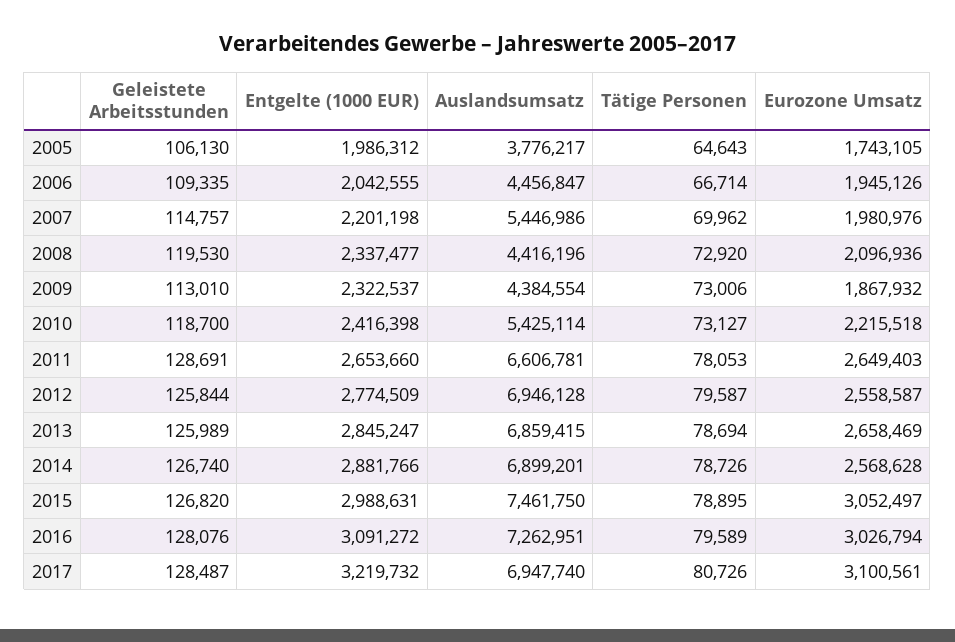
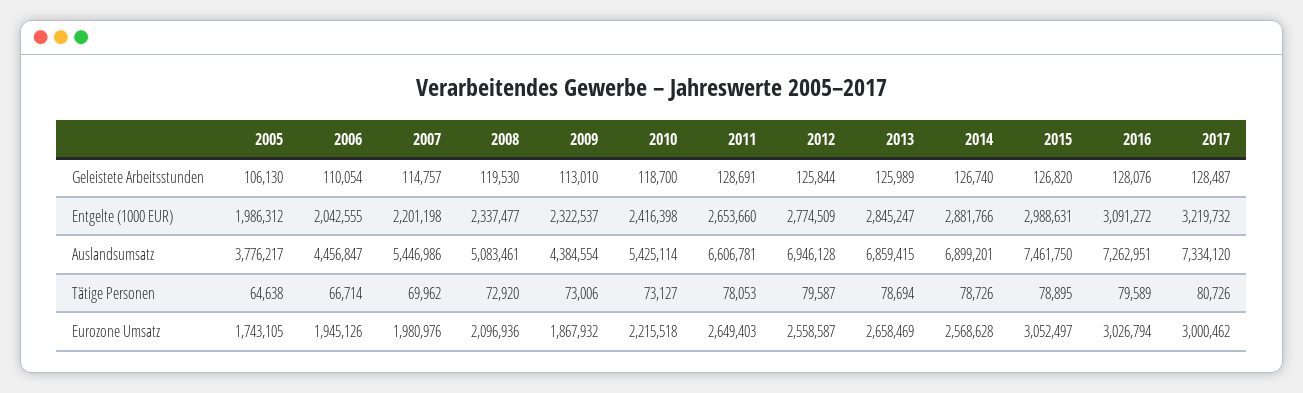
Tätige Personen, 2005: 64643 -> 64638
Geleistete Arbeitsstunden, 2006: 109335 -> 110054
Auslandsumsatz, 2008: 4416196 -> 5083461
Auslandsumsatz, 2017: 6947740 -> 7334120
Eurozone Umsatz, 2017: 3100561 -> 3000462

